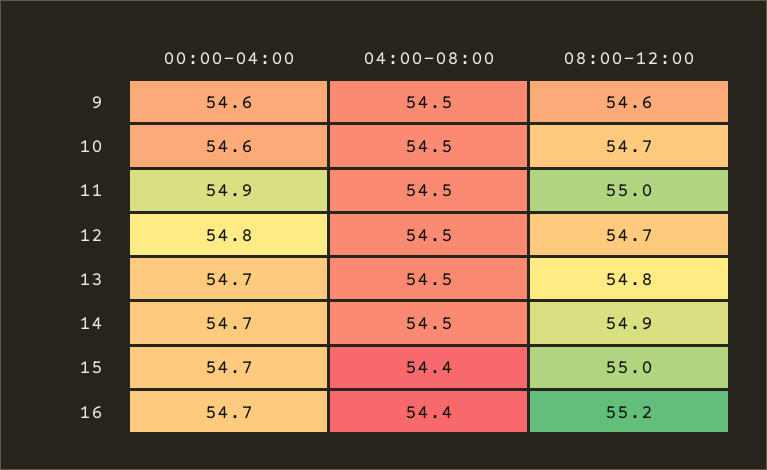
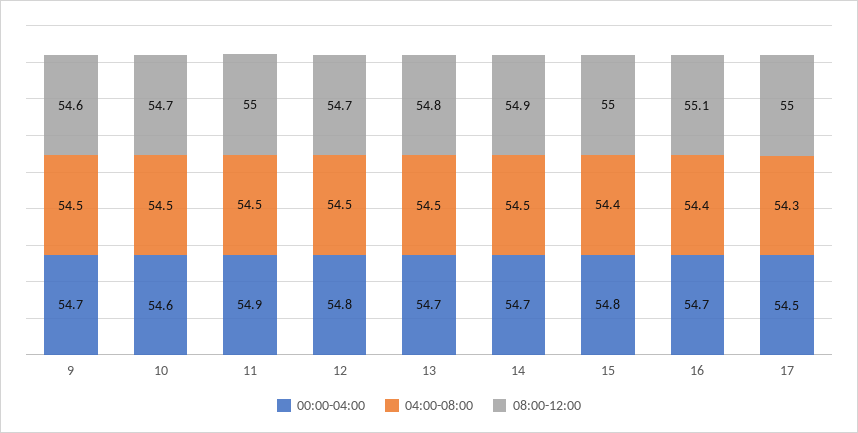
00:00-04:00, 9: 54.6 -> 54.7
00:00-04:00, 15: 54.7 -> 54.8
08:00-12:00, 16: 55.2 -> 55.1
00:00-04:00, 17: none -> 54.5
04:00-08:00, 17: none -> 54.3
08:00-12:00, 17: none -> 55

